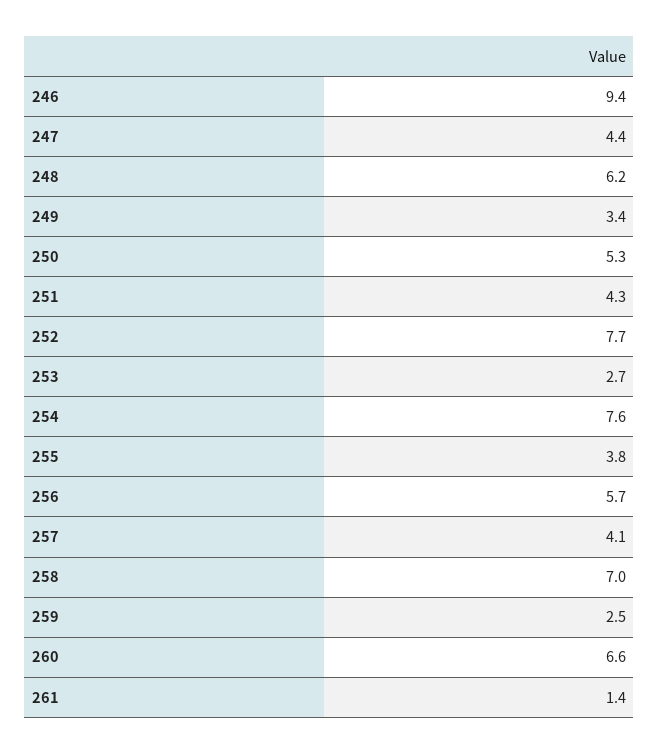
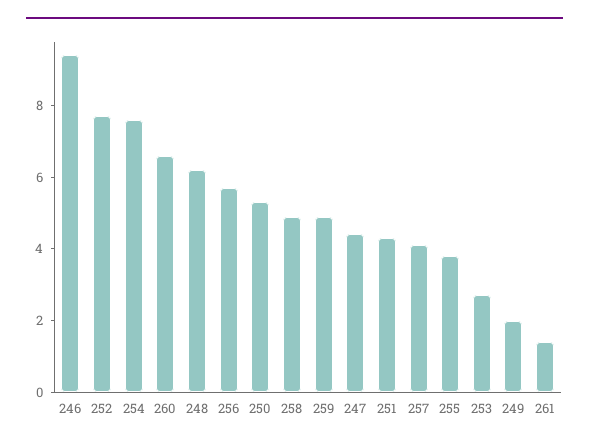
249: 3.4 -> 2
258: 7 -> 5
259: 2.5 -> 5

